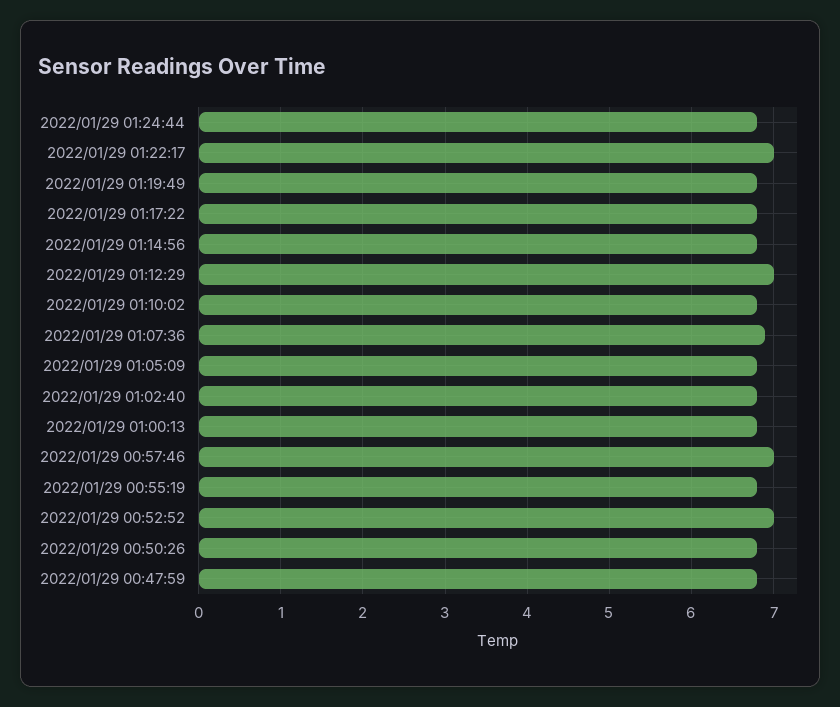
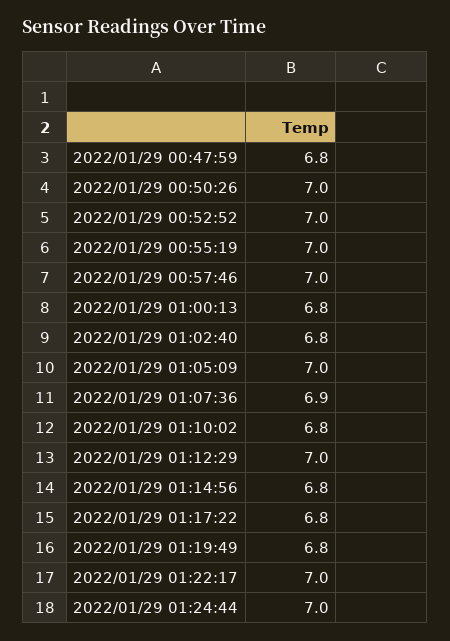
2022/01/29 01:24:44: 6.8 -> 7
2022/01/29 01:05:09: 6.8 -> 7
2022/01/29 00:55:19: 6.8 -> 7
2022/01/29 00:50:26: 6.8 -> 7

